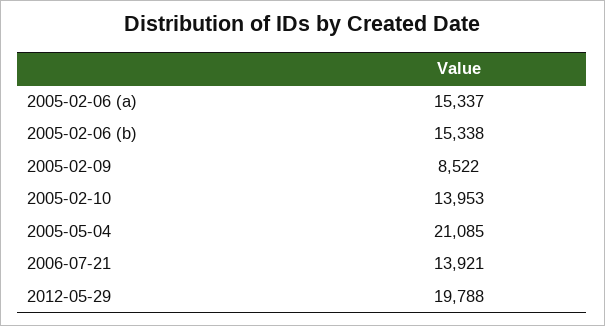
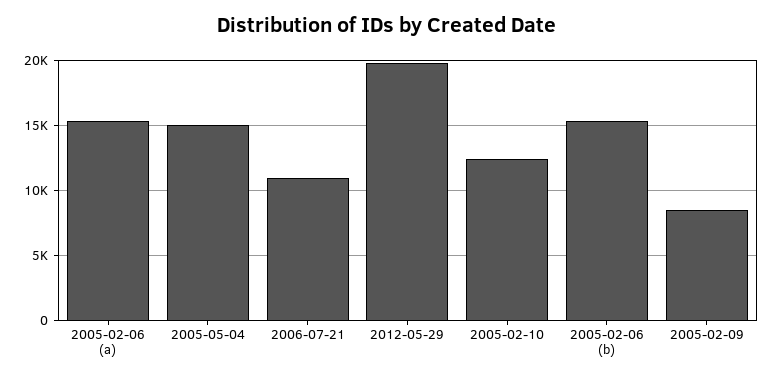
2005-02-10: 13953 -> 12500
2005-05-04: 21085 -> 15000
2006-07-21: 13921 -> 11000

